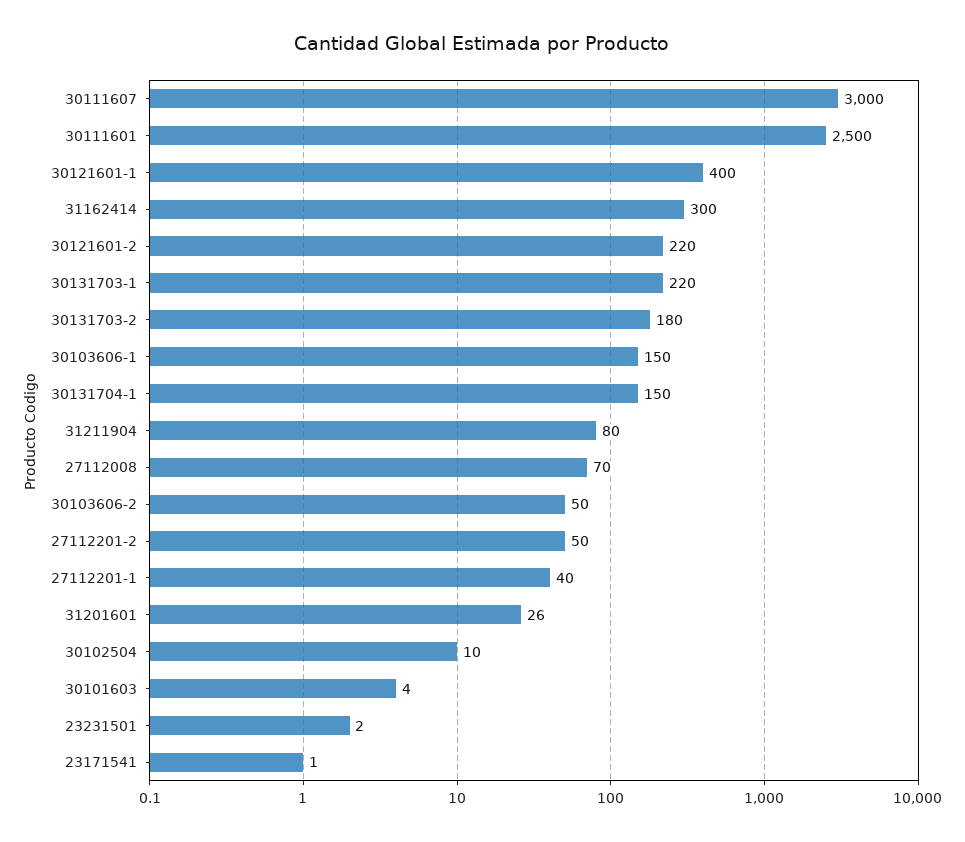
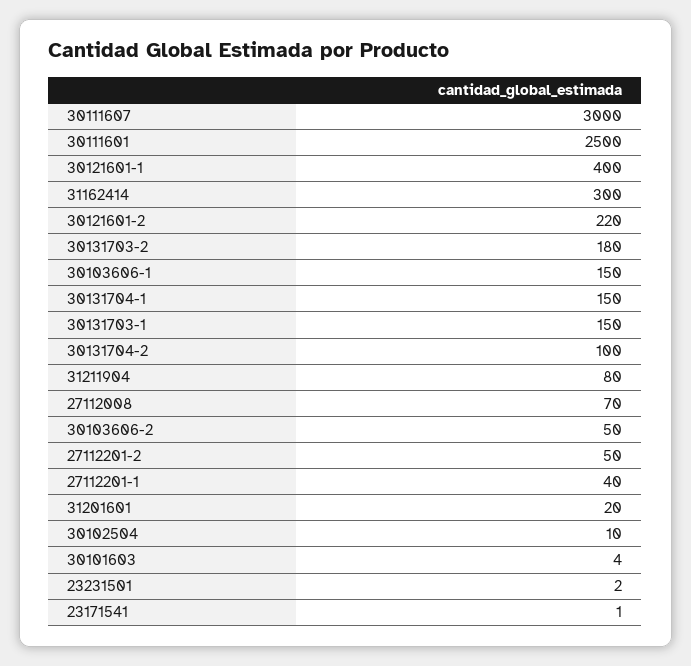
30131703-1: 220 -> 150
31201601: 26 -> 20
30131704-2: none -> 100

